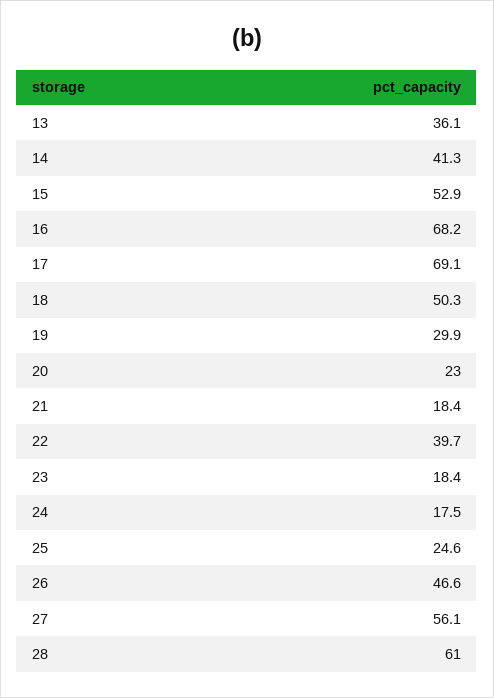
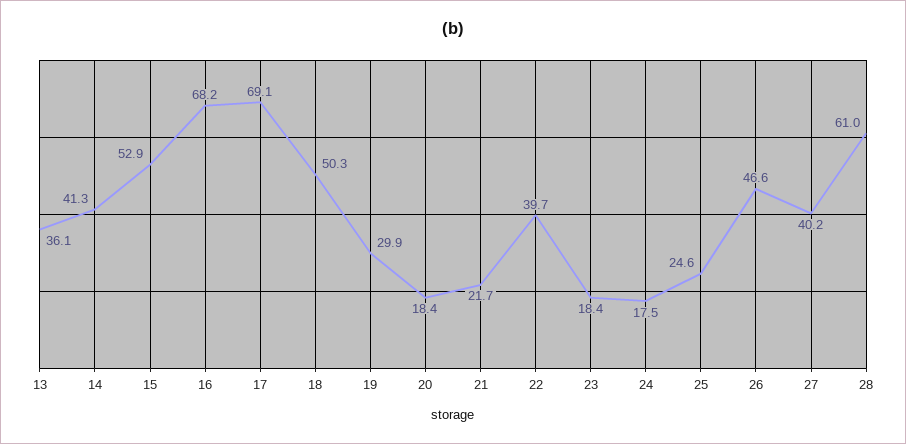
20: 23 -> 18.4
21: 18.4 -> 21.7
27: 56.1 -> 40.2

